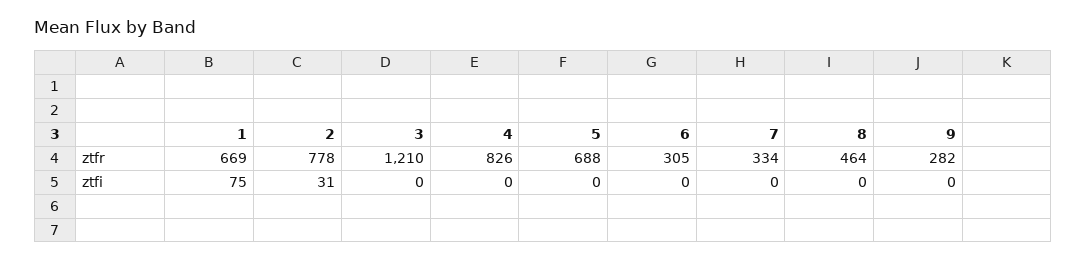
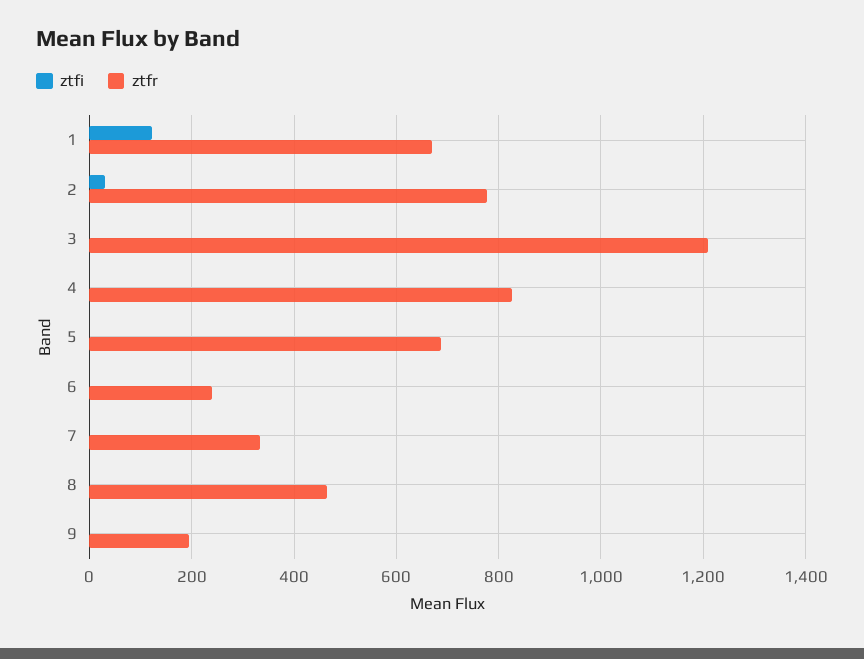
ztfr, 6: 305 -> 240
ztfr, 9: 282 -> 200
ztfi, 1: 75 -> 120

